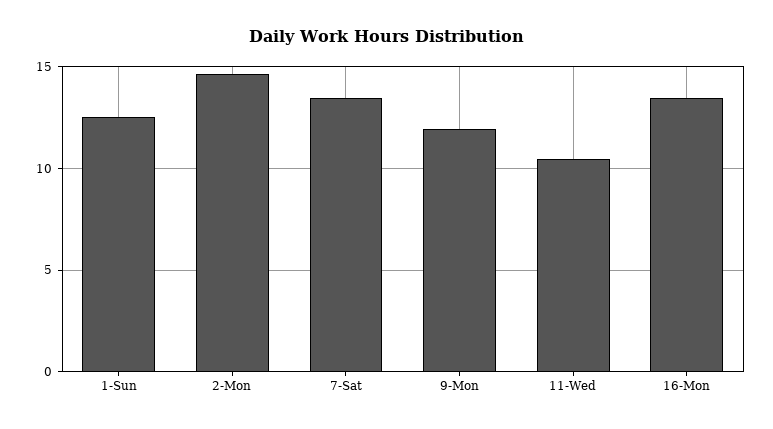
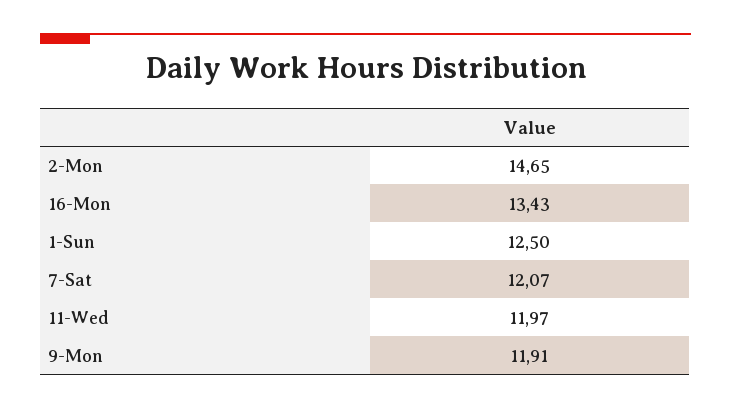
7-Sat: 13.5 -> 12.07
11-Wed: 10.5 -> 11.97

